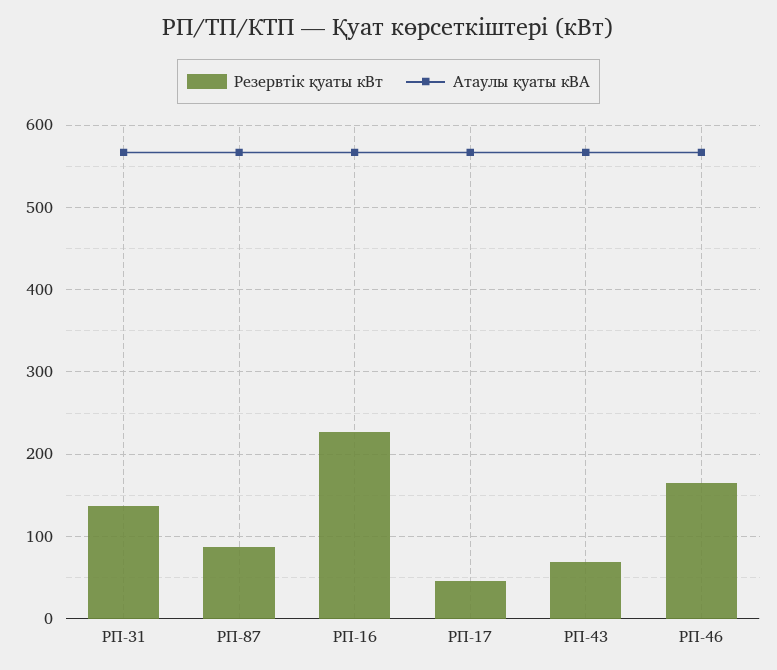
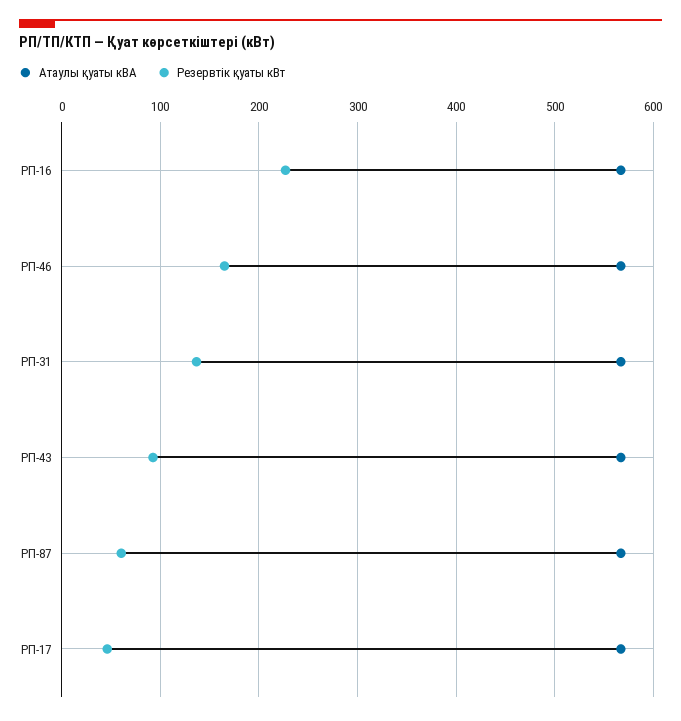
Резервтік қуаты кВт, РП-87: 90 -> 60
Резервтік қуаты кВт, РП-43: 70 -> 90

